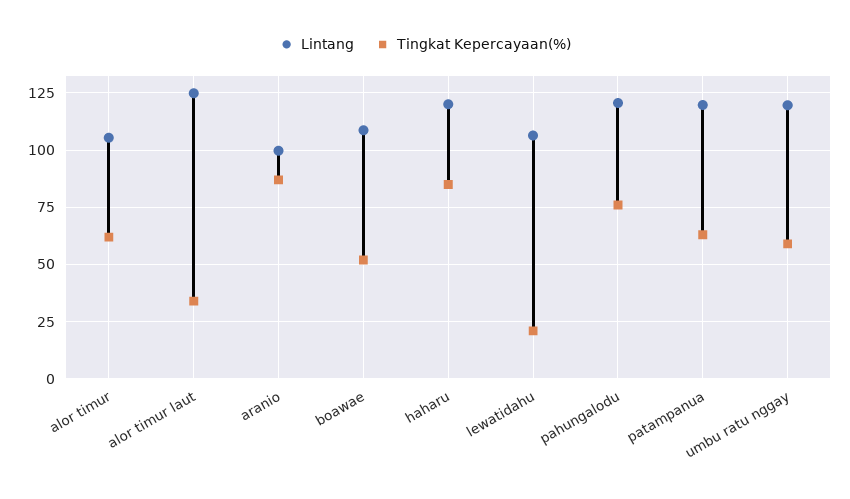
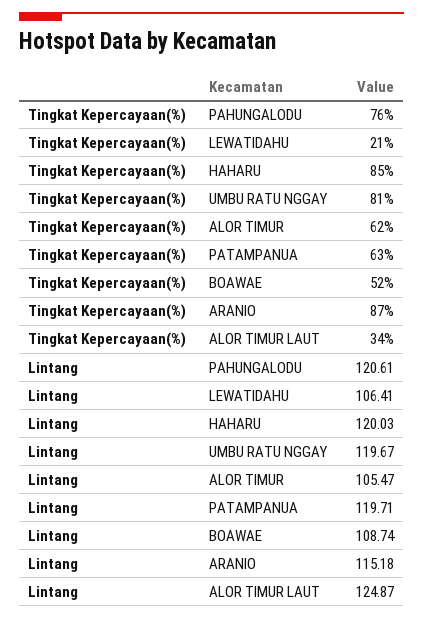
Lintang, aranio: 100 -> 115.18
Tingkat Kepercayaan(%), umbu ratu nggay: 60 -> 81

